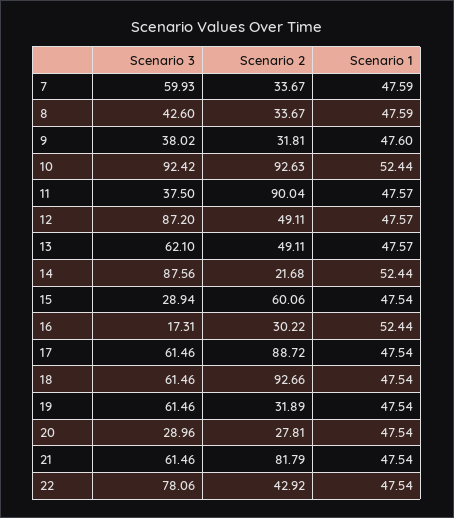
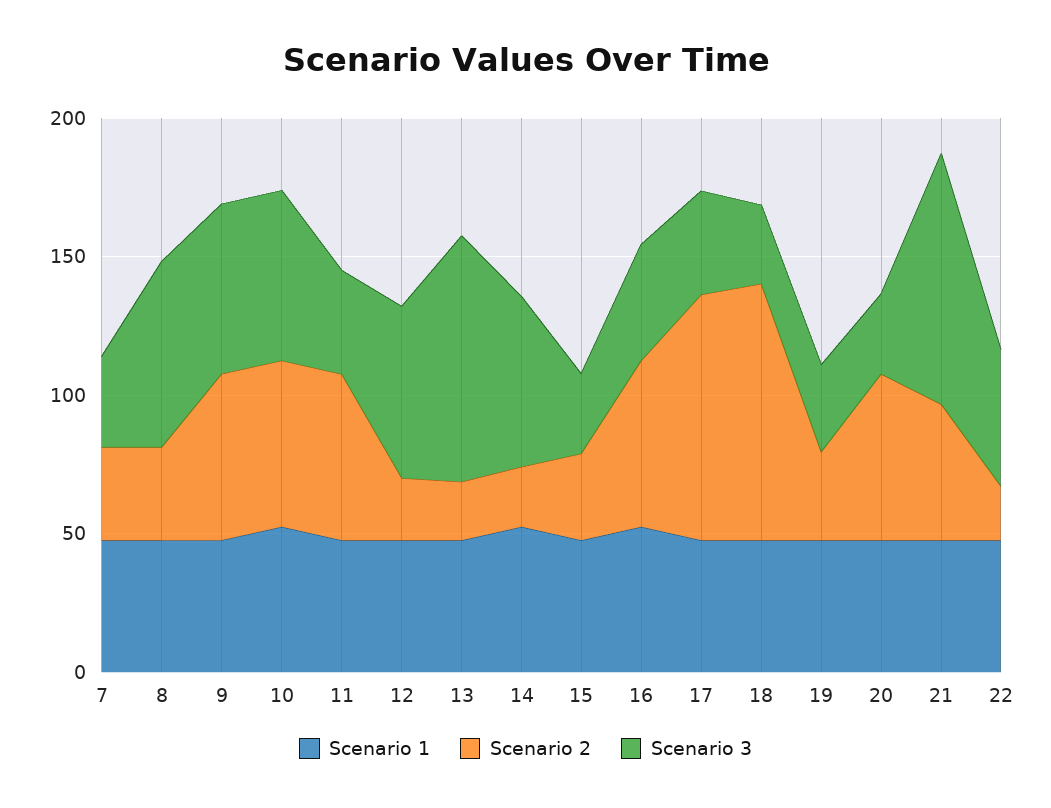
Scenario 3, 7: 59.93 -> 30
Scenario 3, 8: 42.6 -> 70
Scenario 3, 9: 38.02 -> 60
Scenario 2, 9: 31.81 -> 60
Scenario 3, 10: 92.42 -> 60
Scenario 2, 10: 92.63 -> 60
Scenario 2, 11: 90.04 -> 60
Scenario 3, 12: 87.2 -> 60
Scenario 2, 12: 49.11 -> 20
Scenario 3, 13: 62.1 -> 90
Scenario 2, 13: 49.11 -> 20
Scenario 3, 14: 87.56 -> 60
Scenario 2, 15: 60.06 -> 30
Scenario 3, 16: 17.31 -> 40
Scenario 2, 16: 30.22 -> 60
Scenario 3, 17: 61.46 -> 40
Scenario 3, 18: 61.46 -> 30
Scenario 3, 19: 61.46 -> 30
Scenario 2, 20: 27.81 -> 60
Scenario 3, 21: 61.46 -> 90
Scenario 2, 21: 81.79 -> 50
Scenario 3, 22: 78.06 -> 50
Scenario 2, 22: 42.92 -> 20

